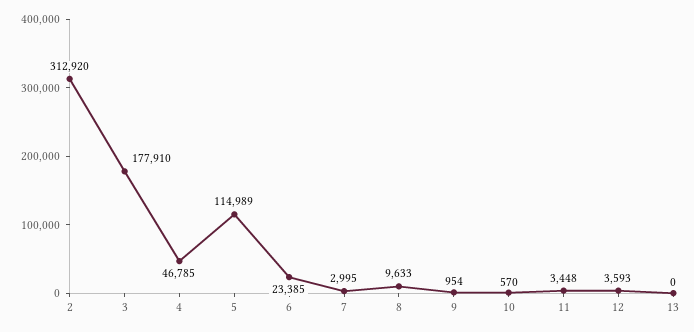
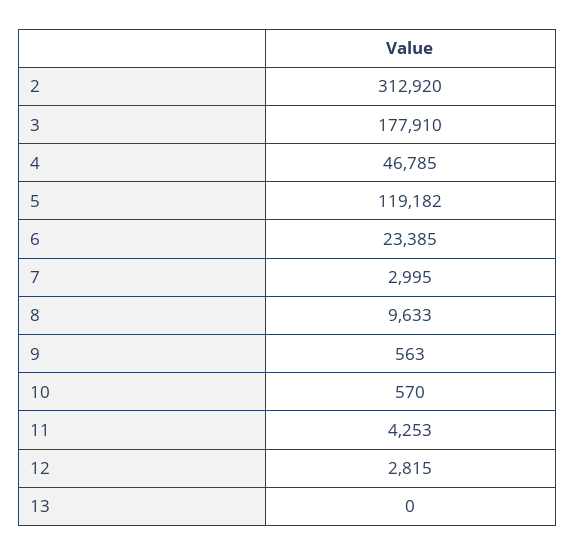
5: 114989 -> 119182
9: 954 -> 563
11: 3448 -> 4253
12: 3593 -> 2815

